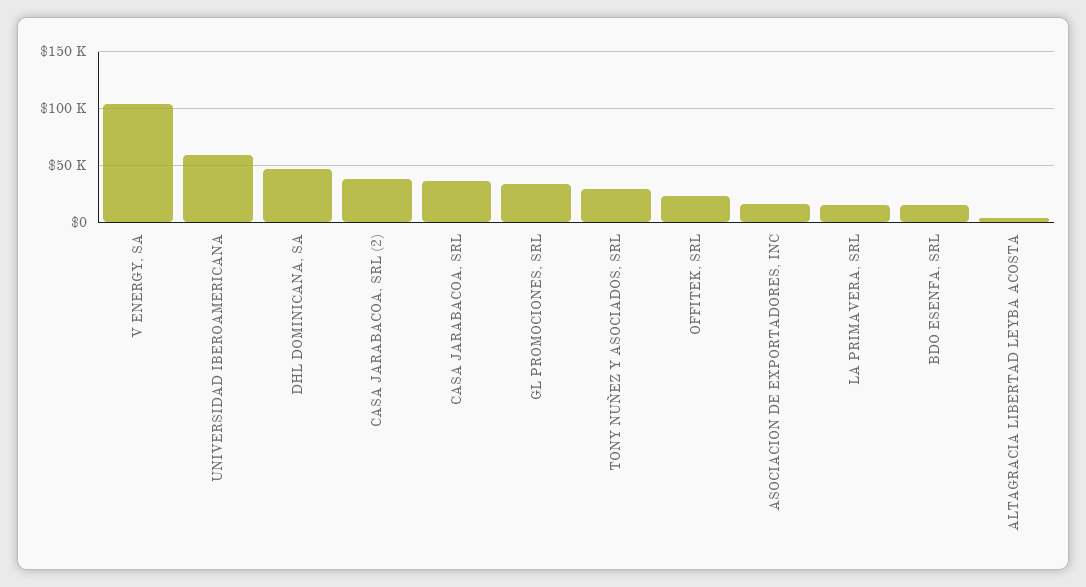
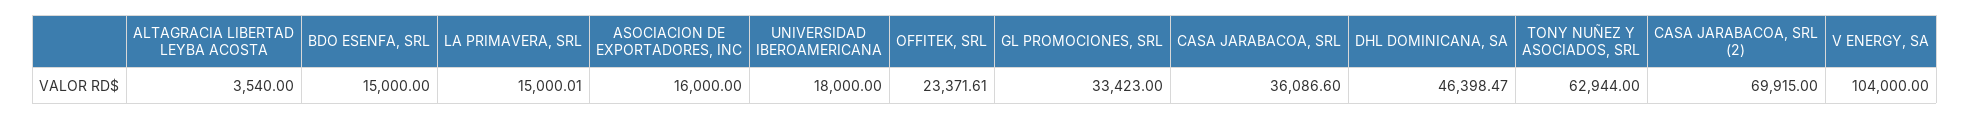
UNIVERSIDAD IBEROAMERICANA: 60000 -> 18000
CASA JARABACOA, SRL (2): 40000 -> 69915
TONY NUÑEZ Y ASOCIADOS, SRL: 30000 -> 62944

